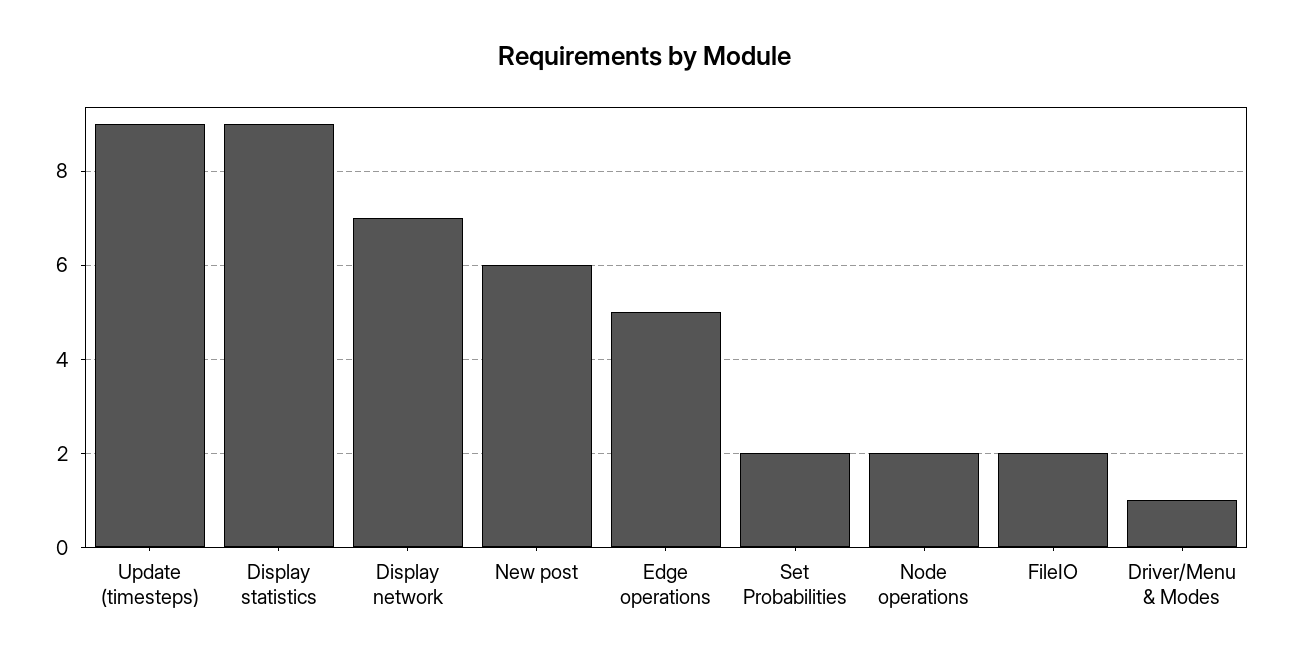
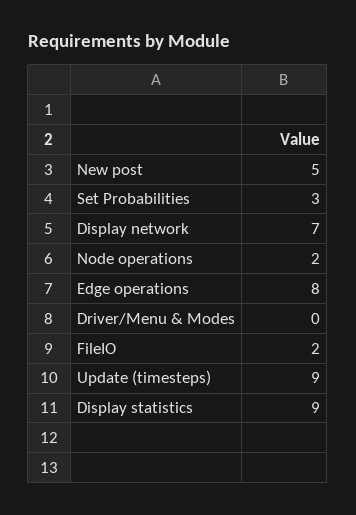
New post: 6 -> 5
Edge operations: 5 -> 8
Set Probabilities: 2 -> 3
Driver/Menu & Modes: 1 -> 0

